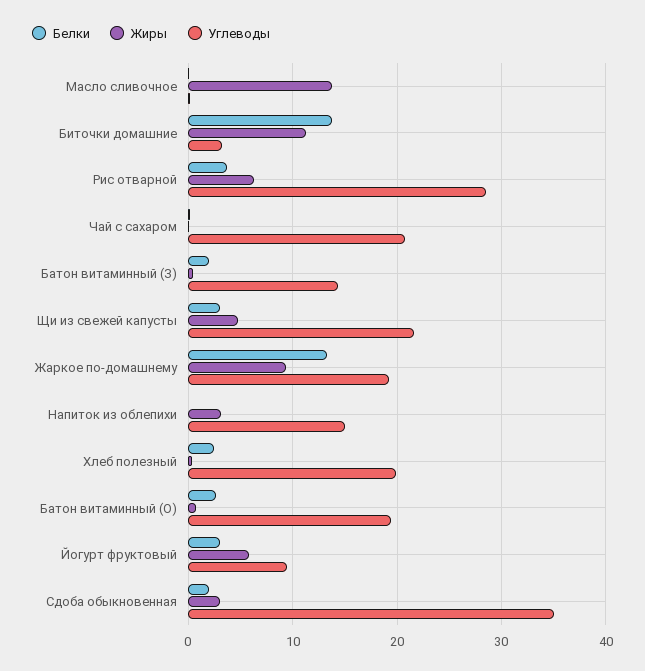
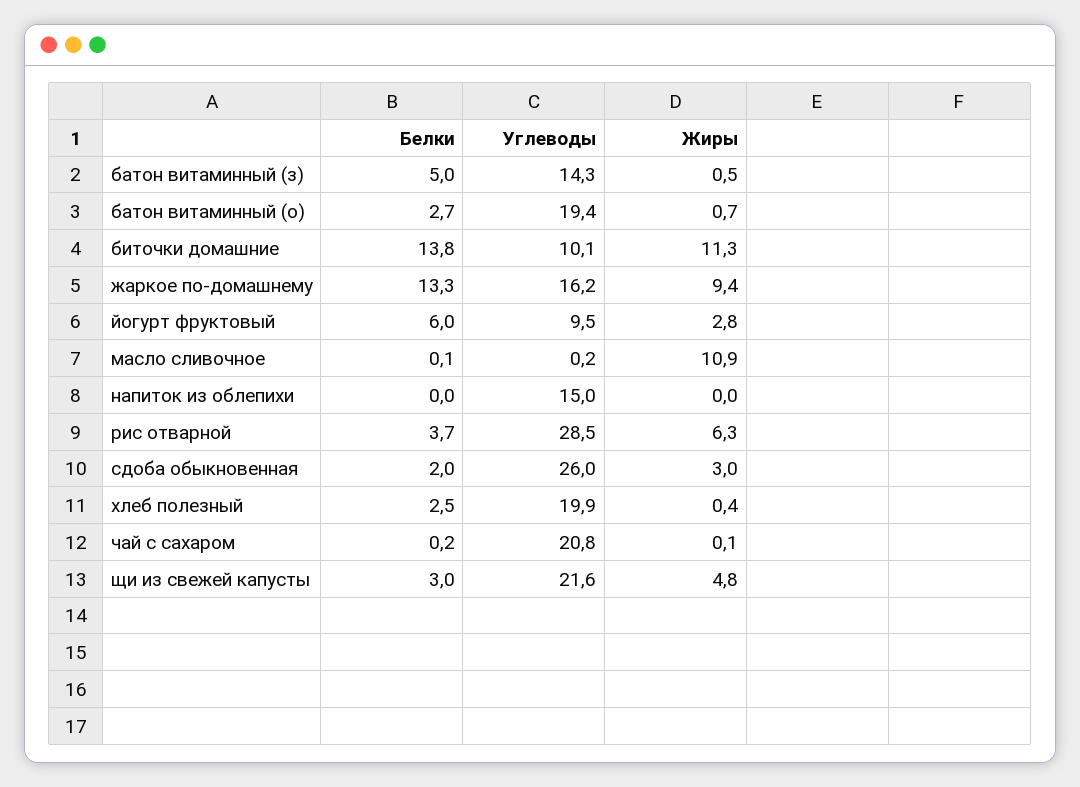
Жиры, Масло сливочное: 14 -> 10.9
Углеводы, Биточки домашние: 3 -> 10.1
Белки, Батон витаминный (З): 2 -> 5
Углеводы, Жаркое по-домашнему: 19 -> 16.2
Жиры, Напиток из облепихи: 3 -> 0
Белки, Йогурт фруктовый: 3 -> 6
Жиры, Йогурт фруктовый: 6 -> 2.8
Углеводы, Сдоба обыкновенная: 35 -> 26

